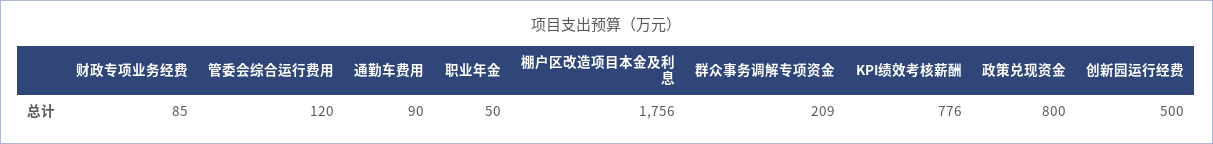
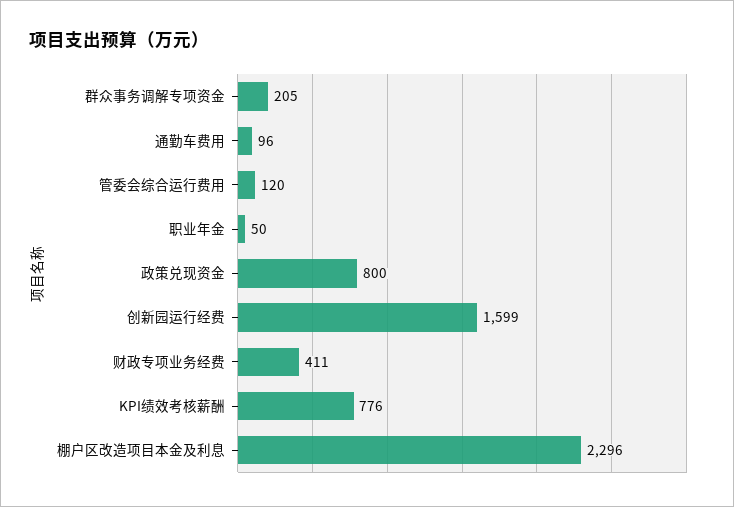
财政专项业务经费: 85 -> 411
通勤车费用: 90 -> 96
棚户区改造项目本金及利息: 1756 -> 2296
群众事务调解专项资金: 209 -> 205
创新园运行经费: 500 -> 1599

